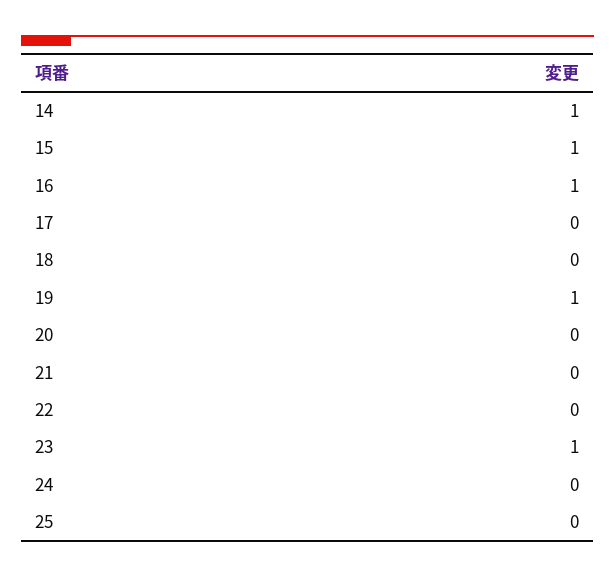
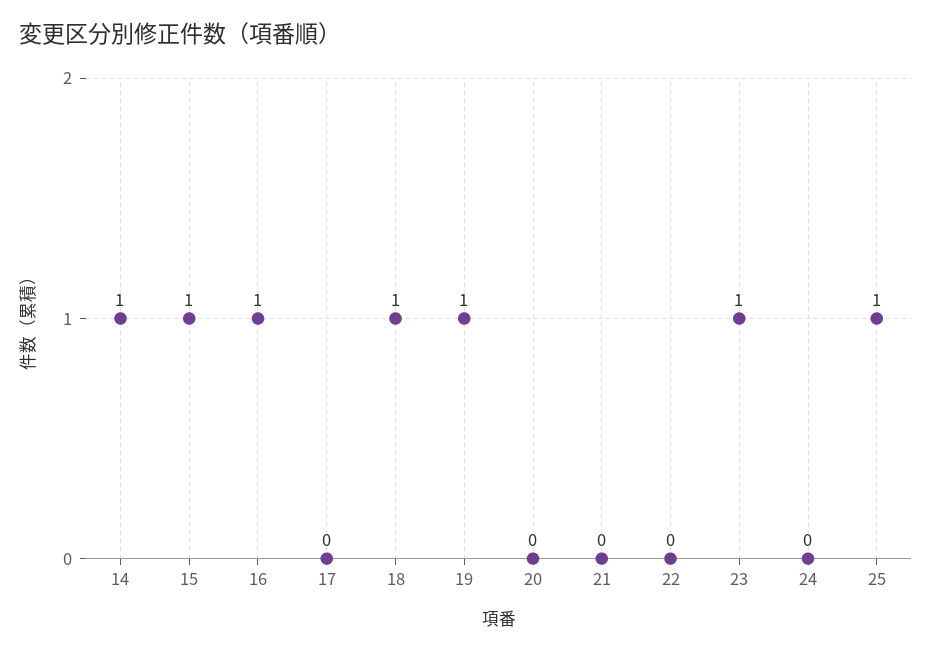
18: 0 -> 1
25: 0 -> 1

